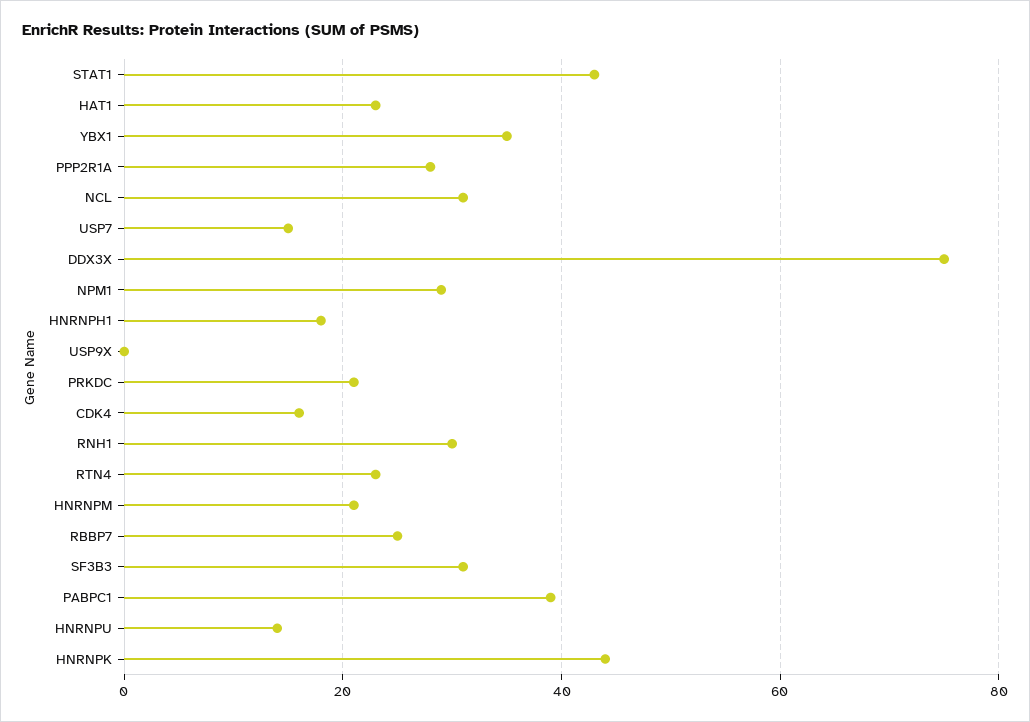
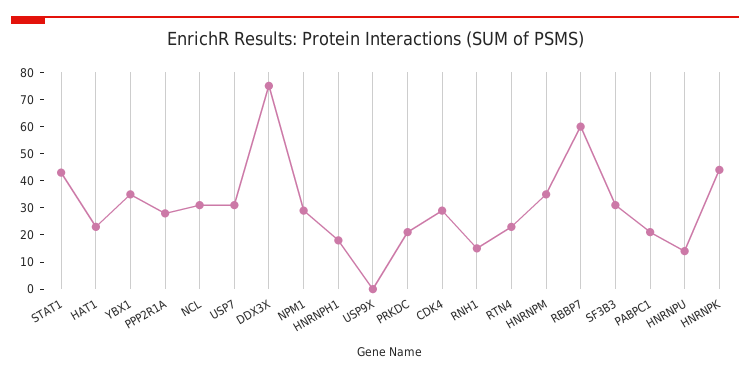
USP7: 15 -> 30
CDK4: 15 -> 30
RNH1: 30 -> 15
HNRNPM: 20 -> 35
RBBP7: 25 -> 60
PABPC1: 40 -> 20

